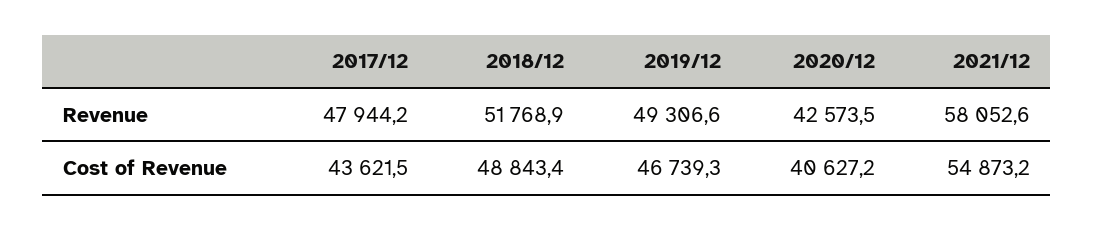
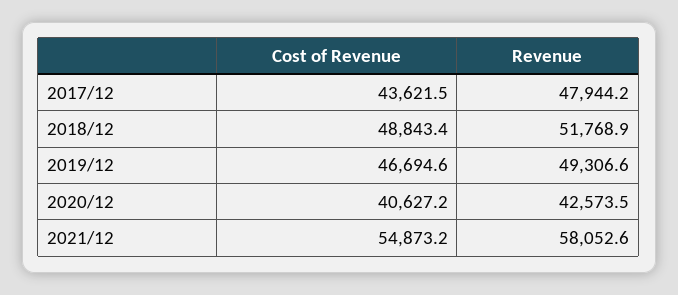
2019/12, Cost of Revenue: 46739.3 -> 46694.6

